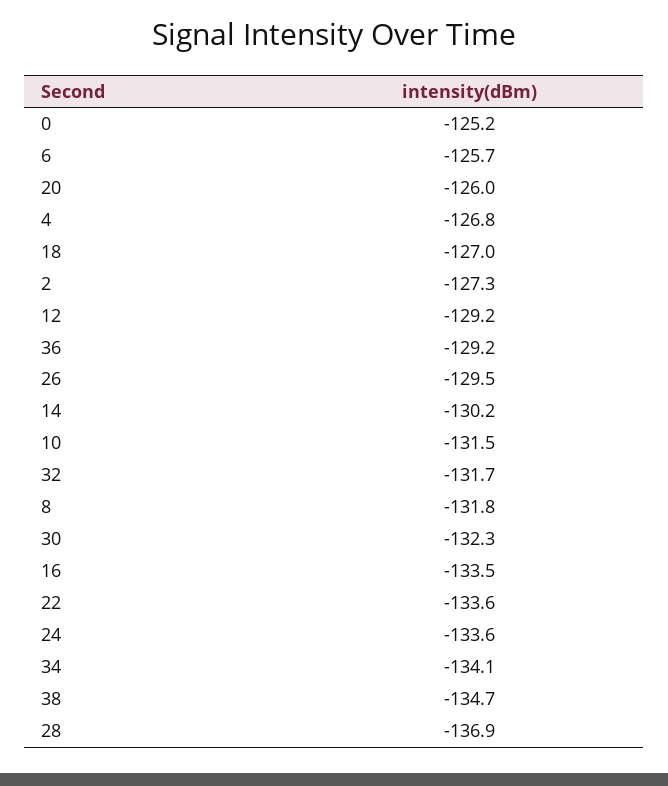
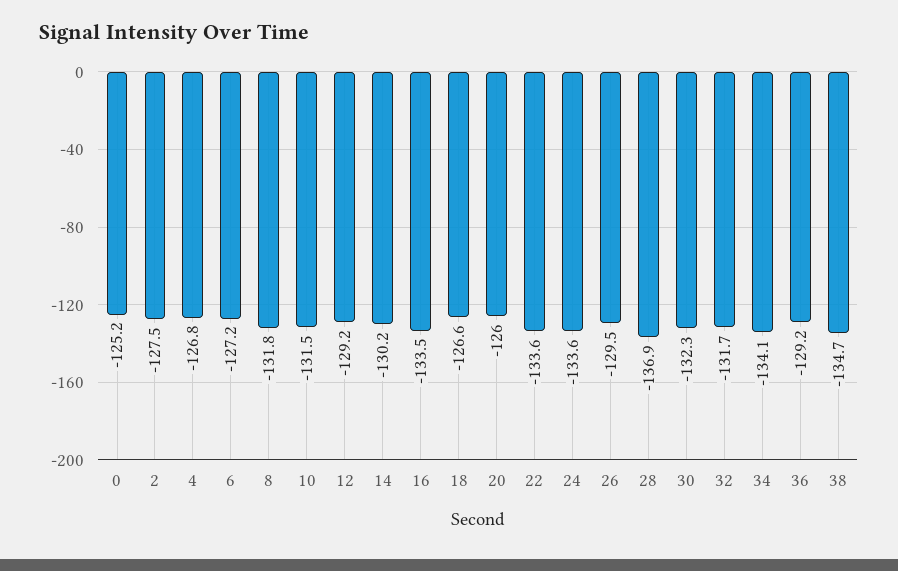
6: -125.7 -> -127.2
18: -127 -> -126.6
2: -127.3 -> -127.5

